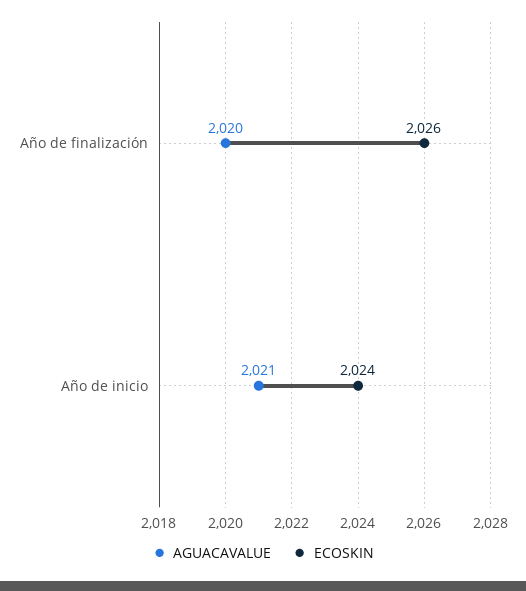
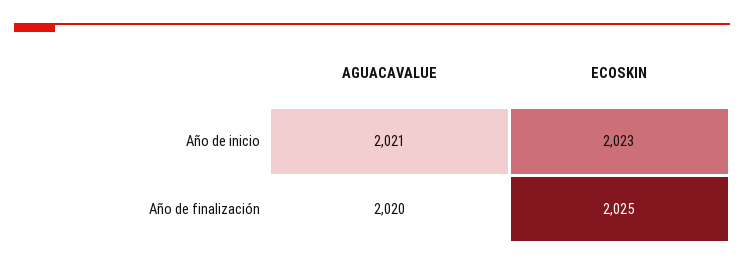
ECOSKIN, Año de finalización: 2026 -> 2025
ECOSKIN, Año de inicio: 2024 -> 2023

